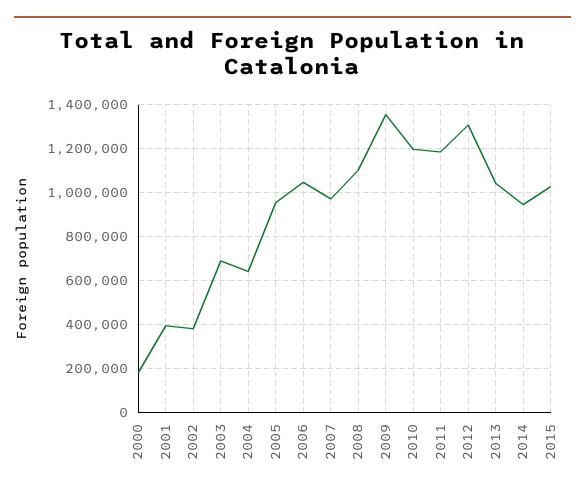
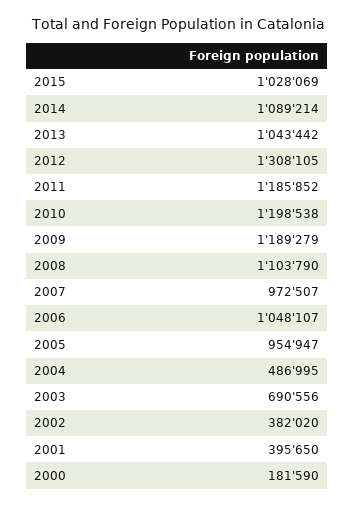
2004: 650000 -> 486995
2009: 1350000 -> 1189279
2014: 950000 -> 1089214

